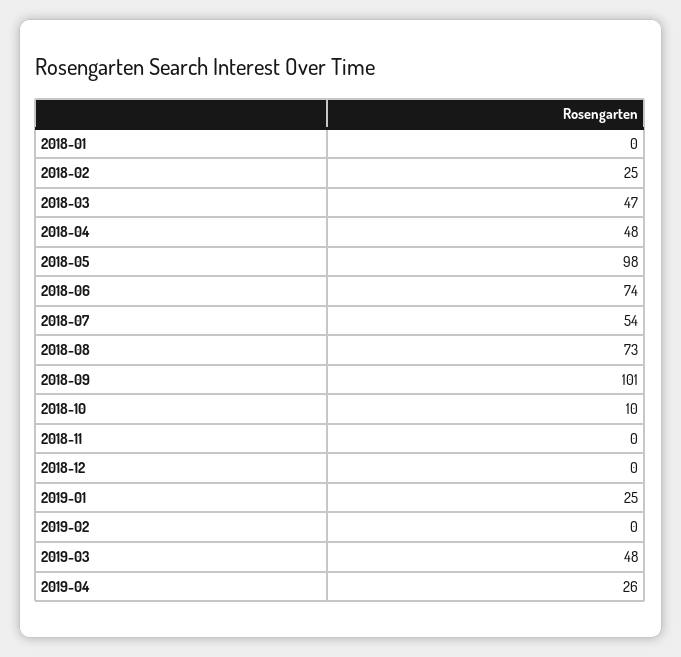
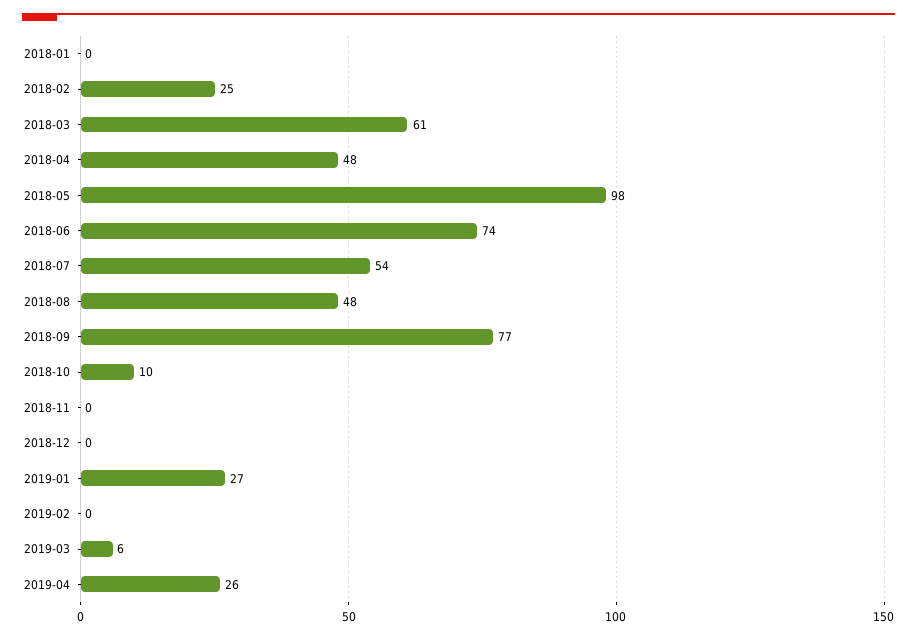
2018-03: 47 -> 61
2018-08: 73 -> 48
2018-09: 101 -> 77
2019-01: 25 -> 27
2019-03: 48 -> 6

